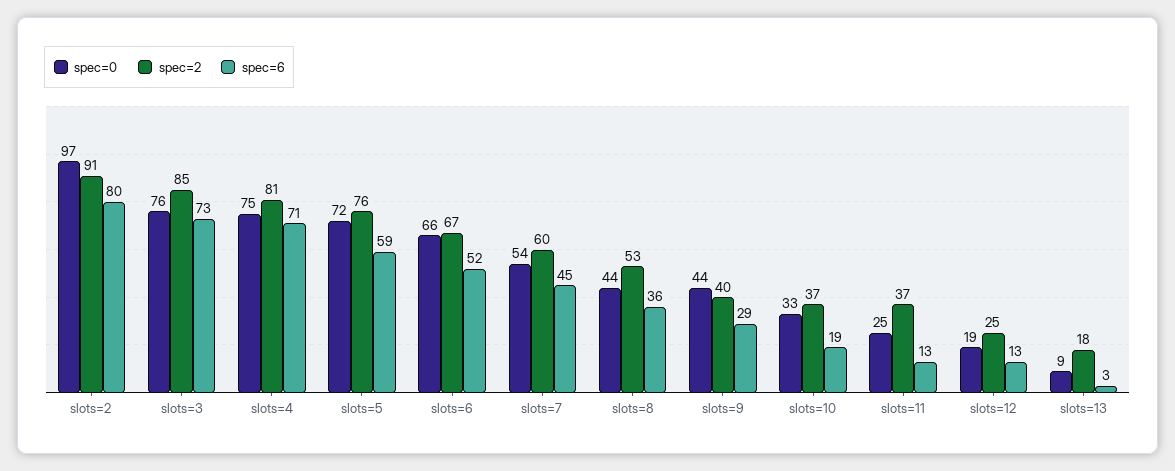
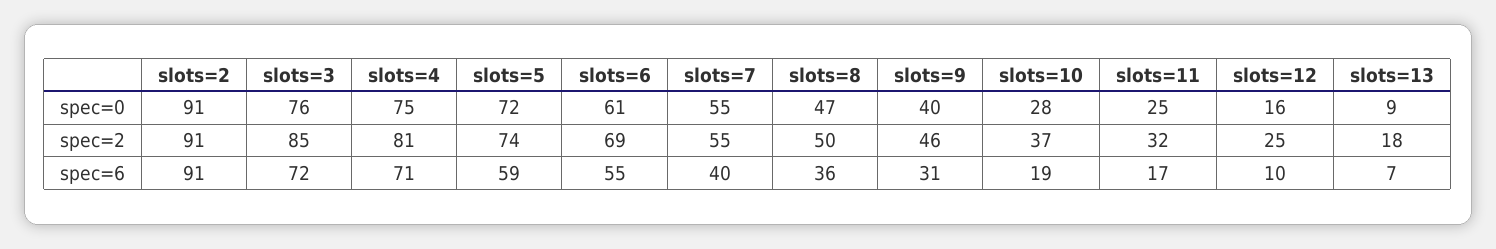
spec=0, slots=2: 97 -> 91
spec=6, slots=2: 80 -> 91
spec=6, slots=3: 73 -> 72
spec=2, slots=5: 76 -> 74
spec=0, slots=6: 66 -> 61
spec=2, slots=6: 67 -> 69
spec=6, slots=6: 52 -> 55
spec=0, slots=7: 54 -> 55
spec=2, slots=7: 60 -> 55
spec=6, slots=7: 45 -> 40
spec=0, slots=8: 44 -> 47
spec=2, slots=8: 53 -> 50
spec=0, slots=9: 44 -> 40
spec=2, slots=9: 40 -> 46
spec=6, slots=9: 29 -> 31
spec=0, slots=10: 33 -> 28
spec=2, slots=11: 37 -> 32
spec=6, slots=11: 13 -> 17
spec=0, slots=12: 19 -> 16
spec=6, slots=12: 13 -> 10
spec=6, slots=13: 3 -> 7

